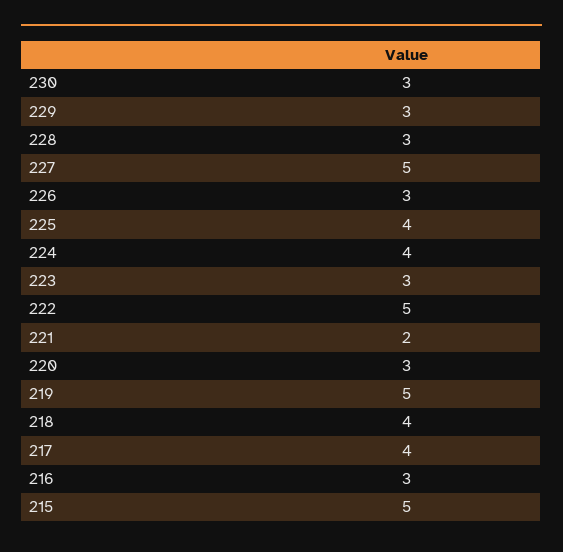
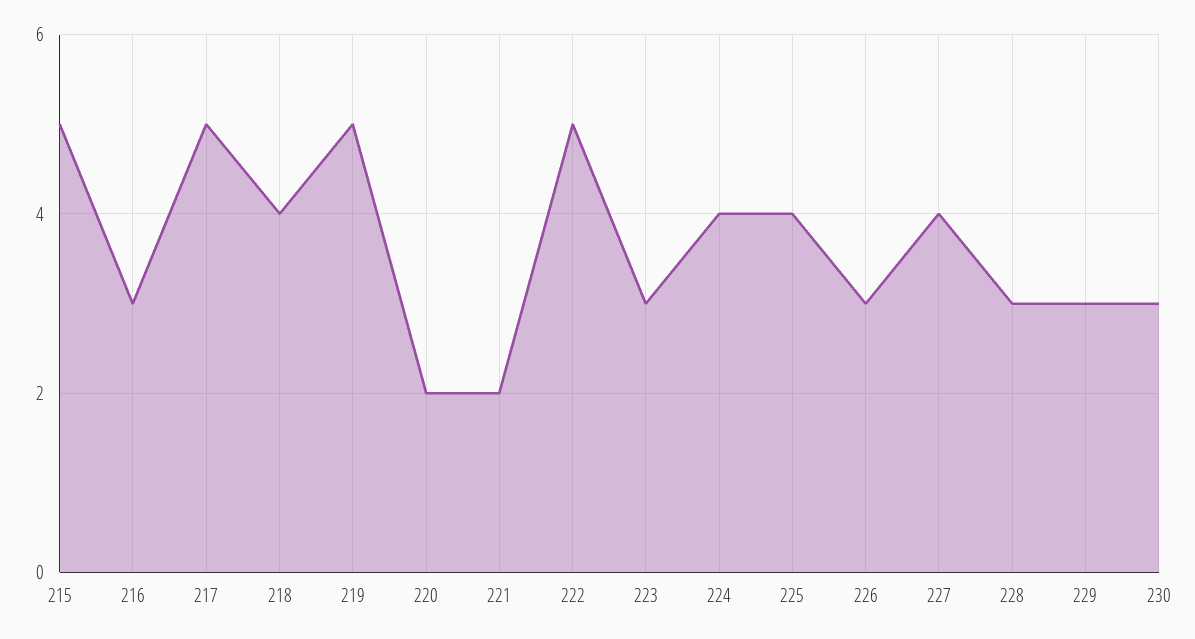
227: 5 -> 4
220: 3 -> 2
217: 4 -> 5

